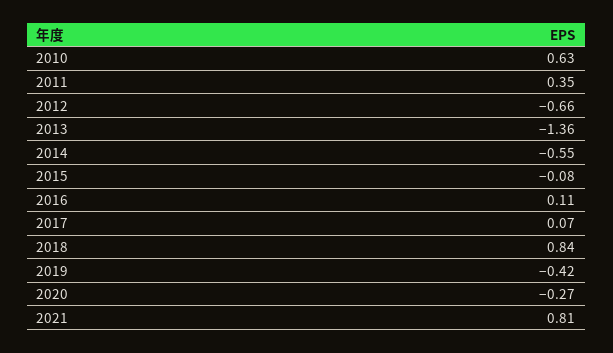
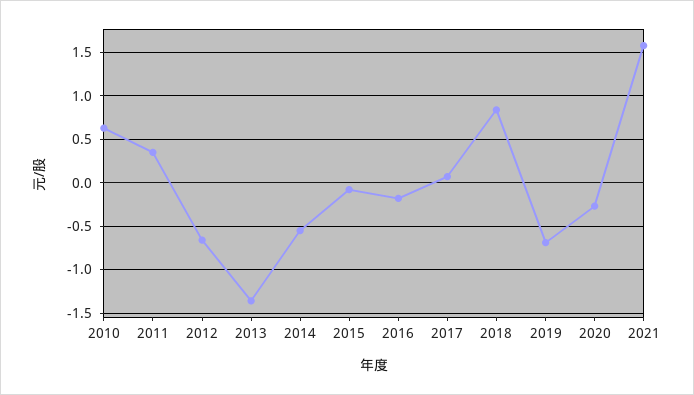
2016: 0.11 -> -0.2
2019: -0.42 -> -0.7
2021: 0.81 -> 1.6

